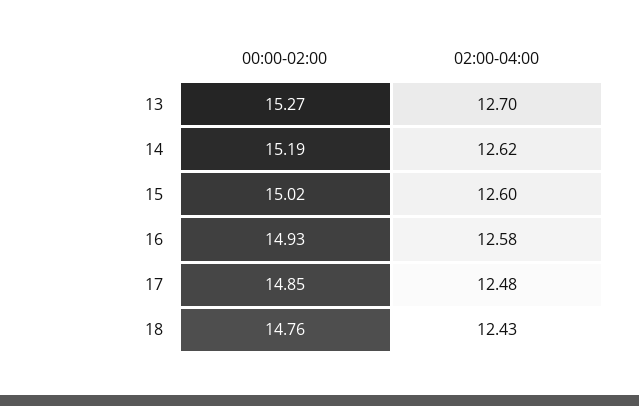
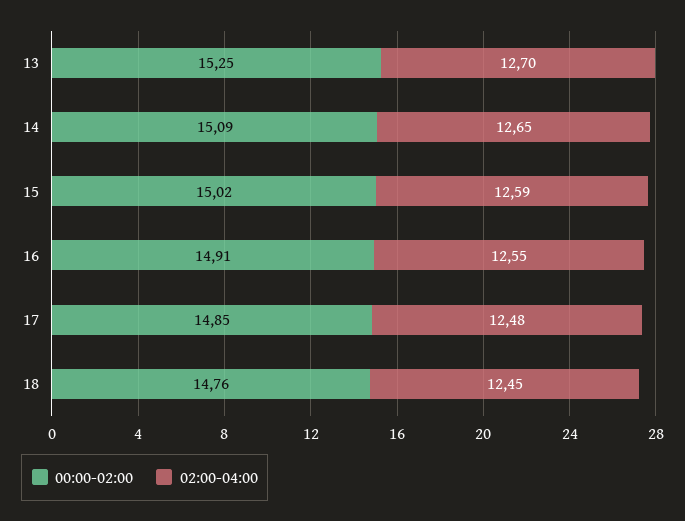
00:00-02:00, 13: 15.27 -> 15.25
00:00-02:00, 14: 15.19 -> 15.09
02:00-04:00, 14: 12.62 -> 12.65
02:00-04:00, 15: 12.6 -> 12.59
00:00-02:00, 16: 14.93 -> 14.91
02:00-04:00, 16: 12.58 -> 12.55
02:00-04:00, 18: 12.43 -> 12.45

